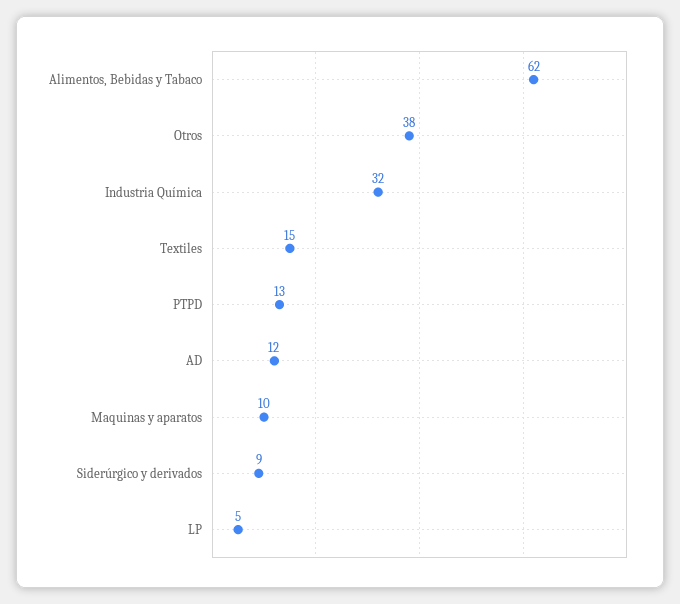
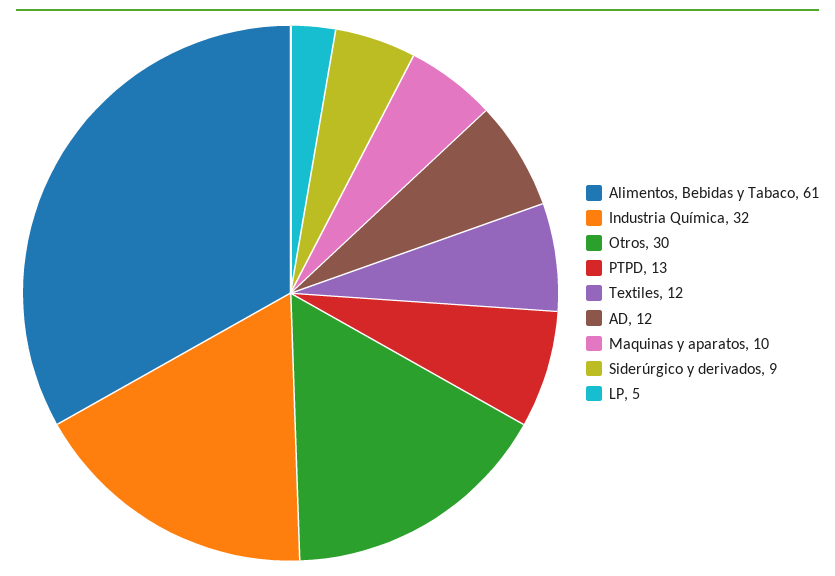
Alimentos, Bebidas y Tabaco: 62 -> 61
Otros: 38 -> 30
Textiles: 15 -> 12

